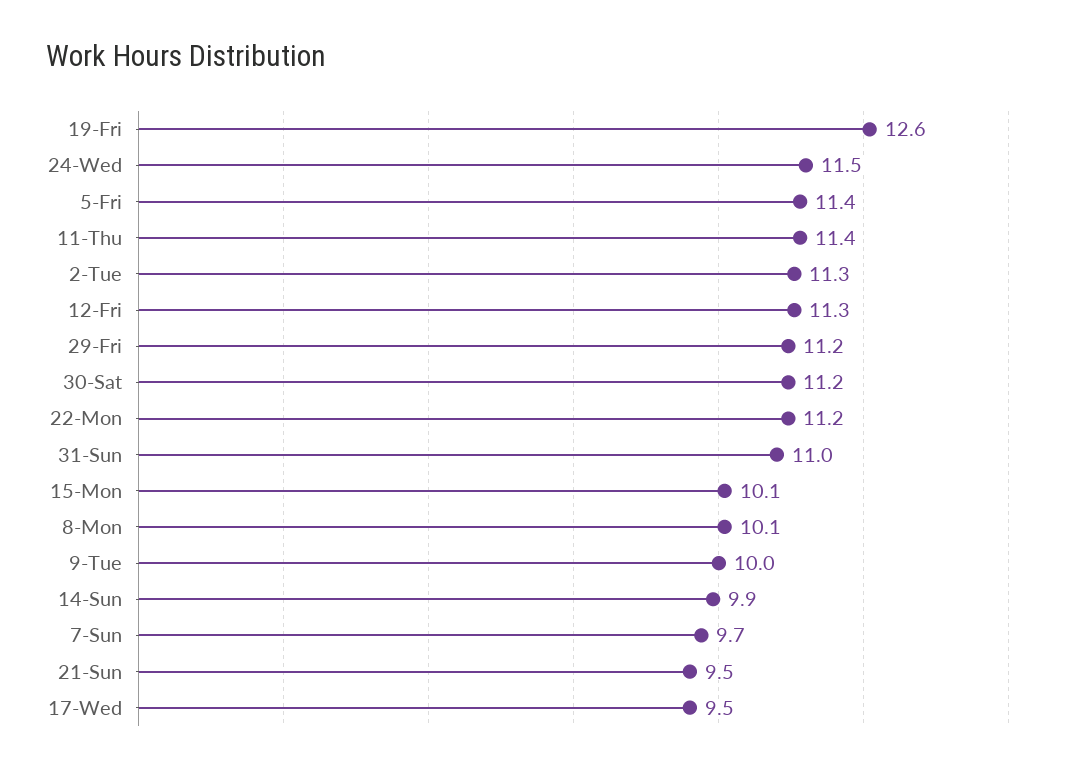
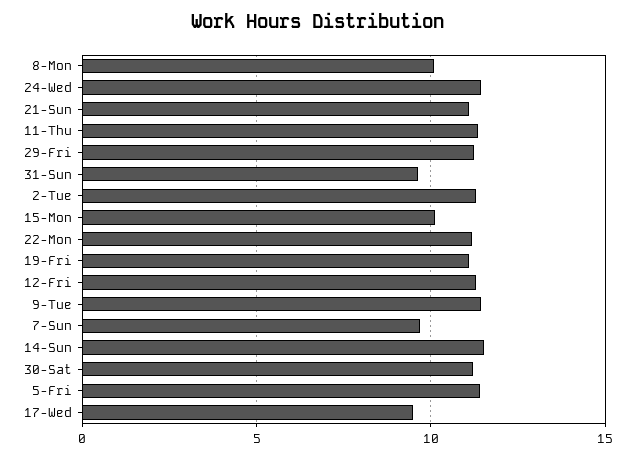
19-Fri: 12.6 -> 11
31-Sun: 11 -> 9.5
9-Tue: 10 -> 11.5
14-Sun: 9.9 -> 11.5
21-Sun: 9.5 -> 11

